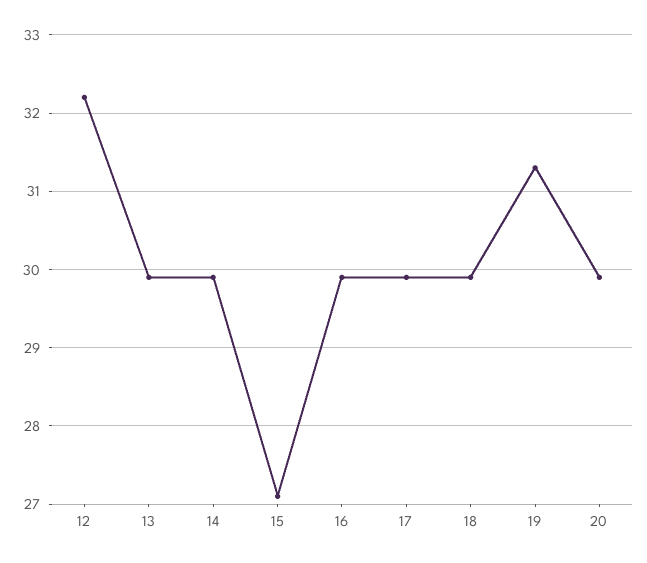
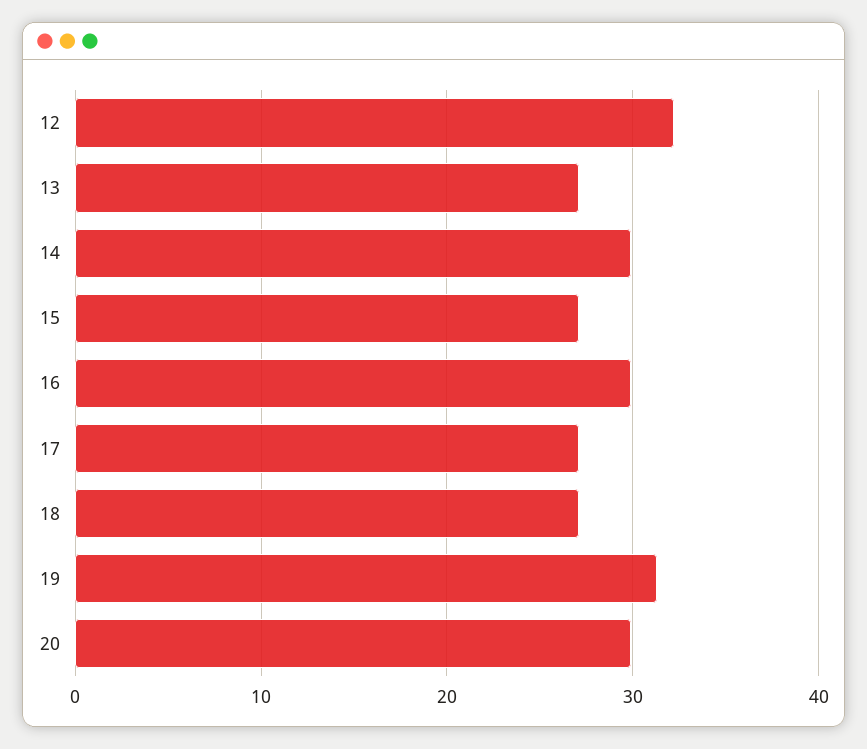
13: 29.9 -> 27
17: 29.9 -> 27
18: 29.9 -> 27

